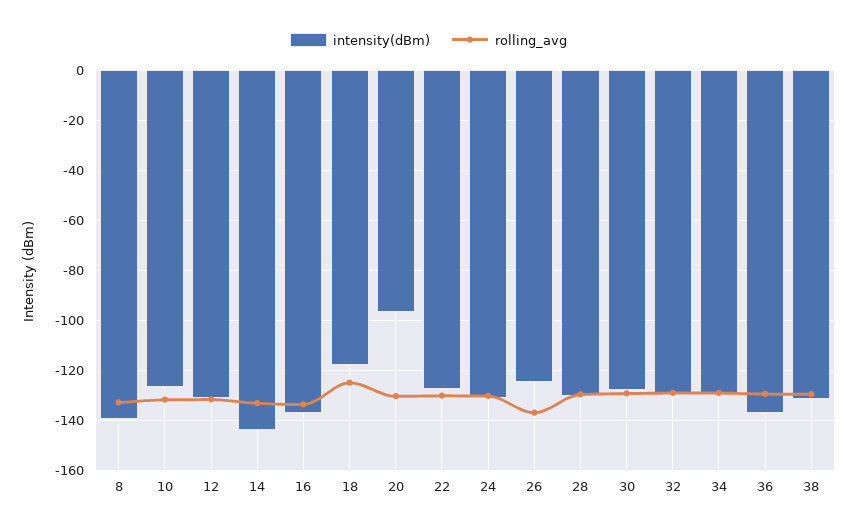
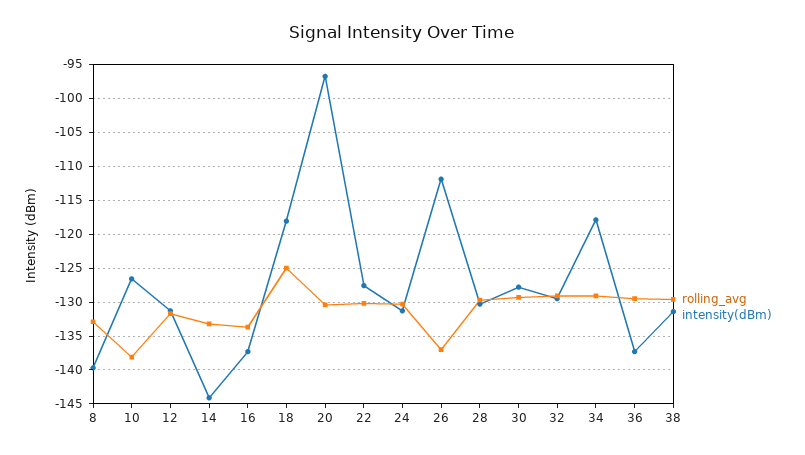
rolling_avg, 10: -132.5 -> -138
intensity(dBm), 26: -125 -> -112
intensity(dBm), 34: -130 -> -118

